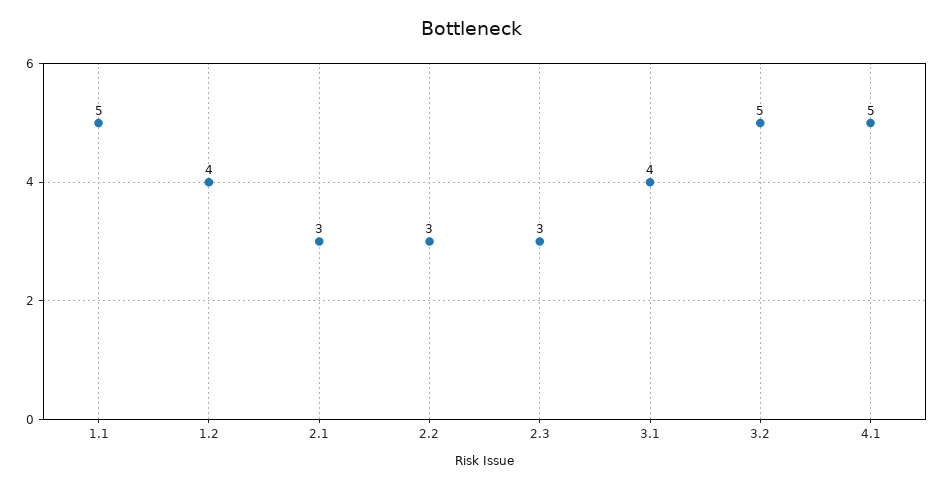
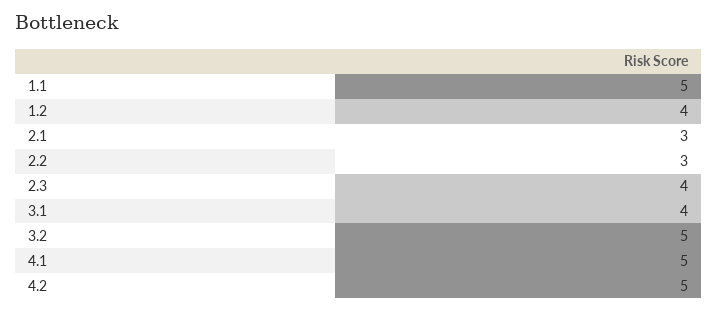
2.3: 3 -> 4
4.2: none -> 5

